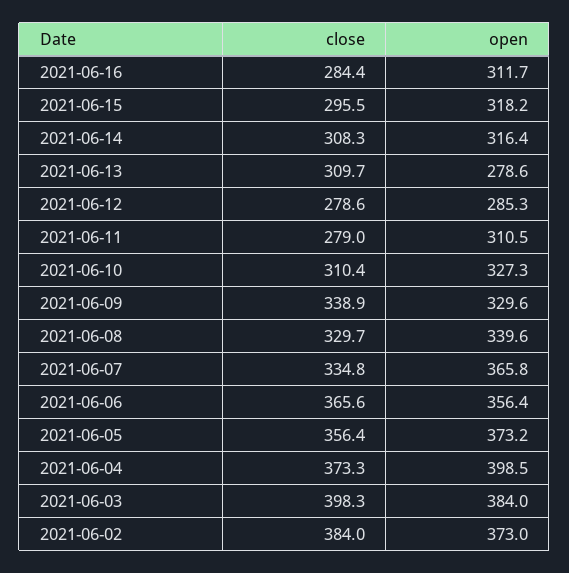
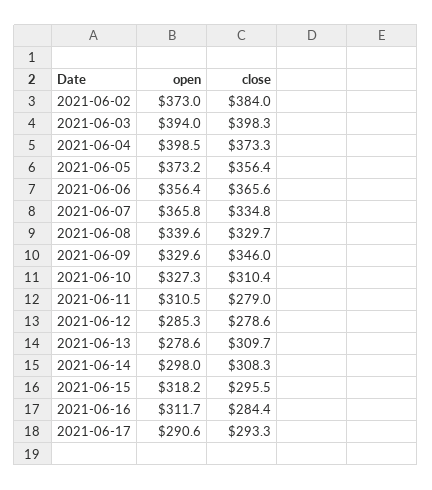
open, 2021-06-14: 316.4 -> 298
close, 2021-06-09: 338.9 -> 346
open, 2021-06-03: 384 -> 394
open, 2021-06-17: none -> 290.6
close, 2021-06-17: none -> 293.3

